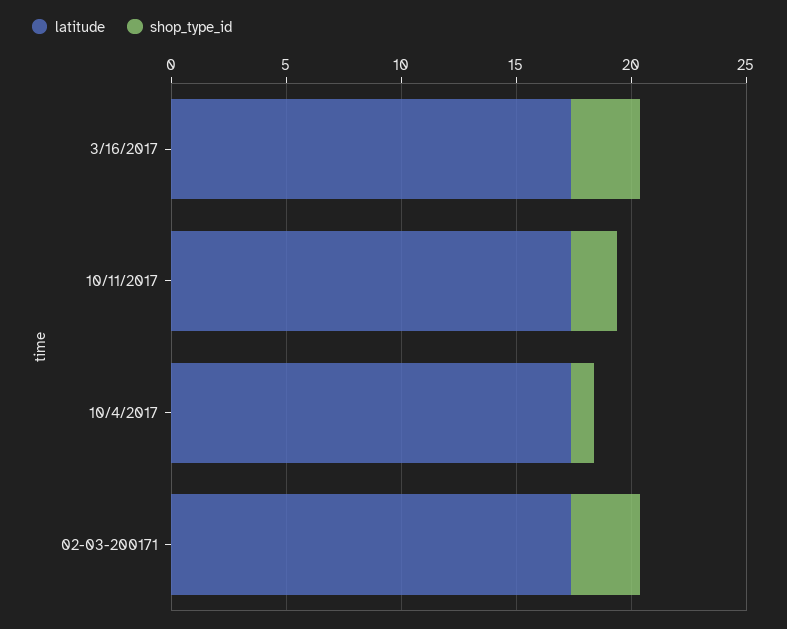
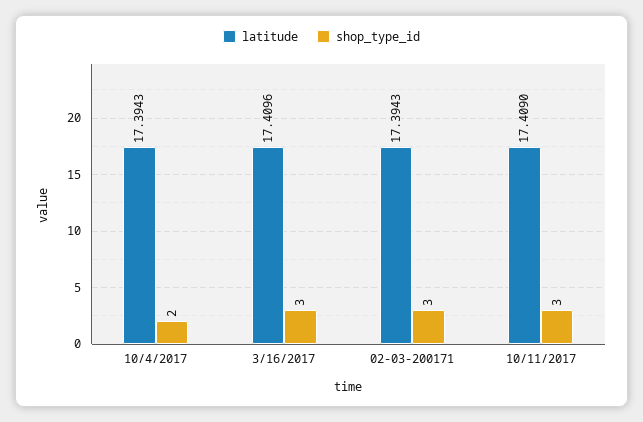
shop_type_id, 10/11/2017: 2 -> 3
shop_type_id, 10/4/2017: 1 -> 2

